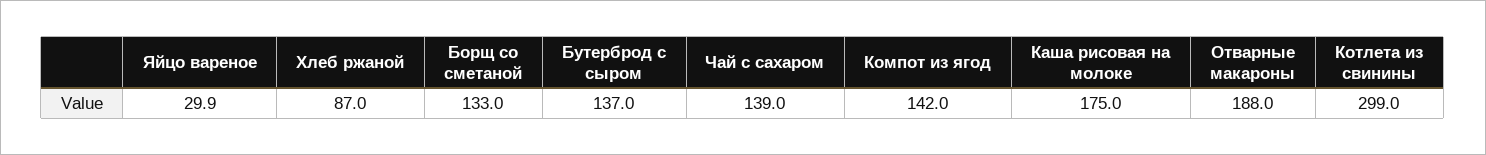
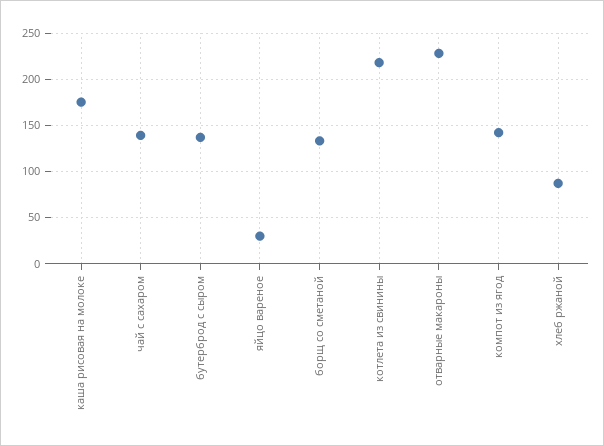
Отварные макароны: 188 -> 230
Котлета из свинины: 299 -> 220

